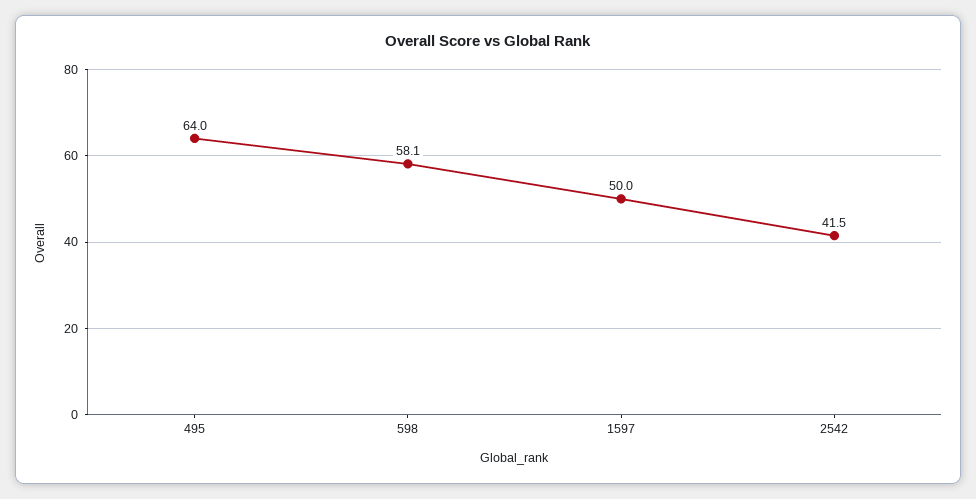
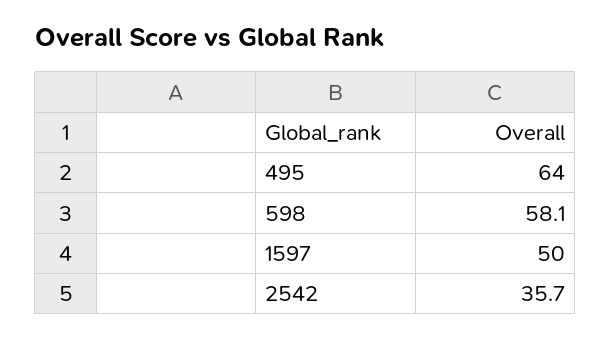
2542: 41.5 -> 35.7

